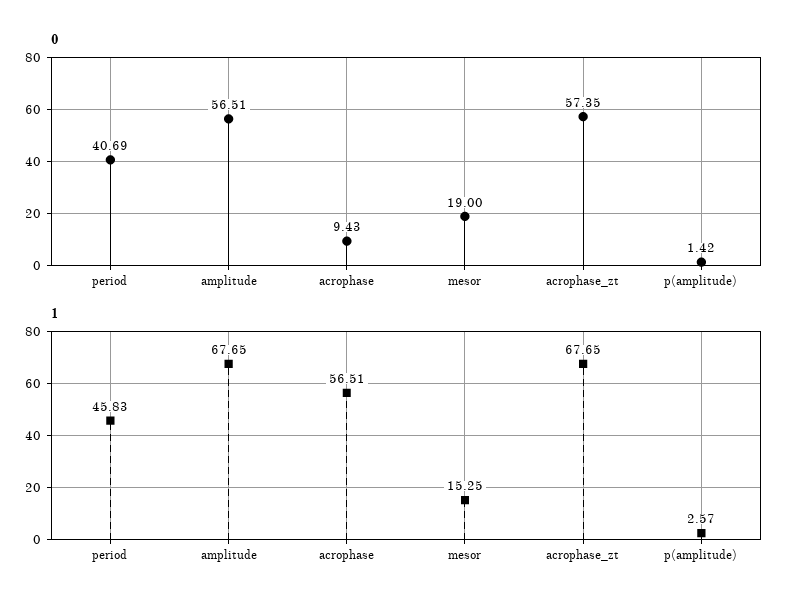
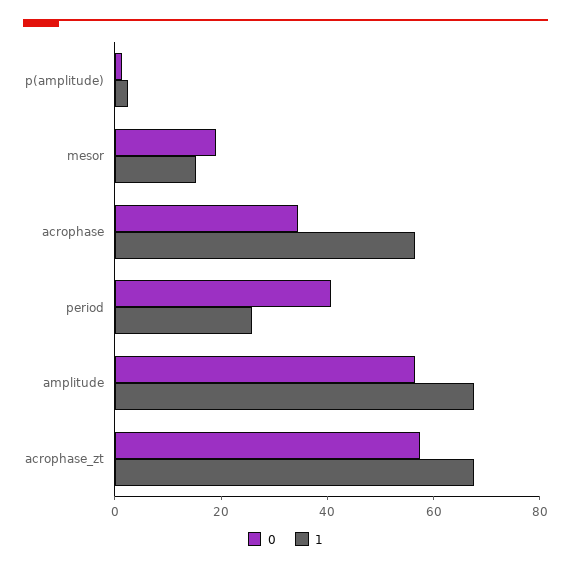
0, acrophase: 9.43 -> 35
1, period: 45.83 -> 25

